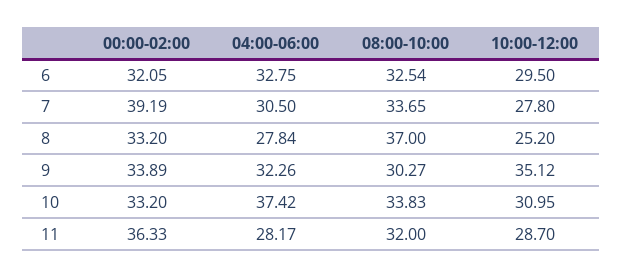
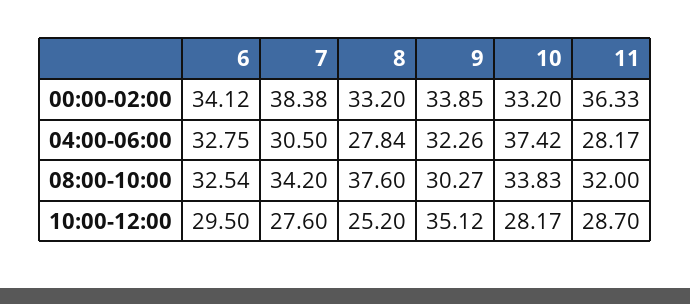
00:00-02:00, 6: 32.05 -> 34.12
00:00-02:00, 7: 39.19 -> 38.38
08:00-10:00, 7: 33.65 -> 34.2
10:00-12:00, 7: 27.8 -> 27.6
08:00-10:00, 8: 37 -> 37.6
00:00-02:00, 9: 33.89 -> 33.85
10:00-12:00, 10: 30.95 -> 28.17

